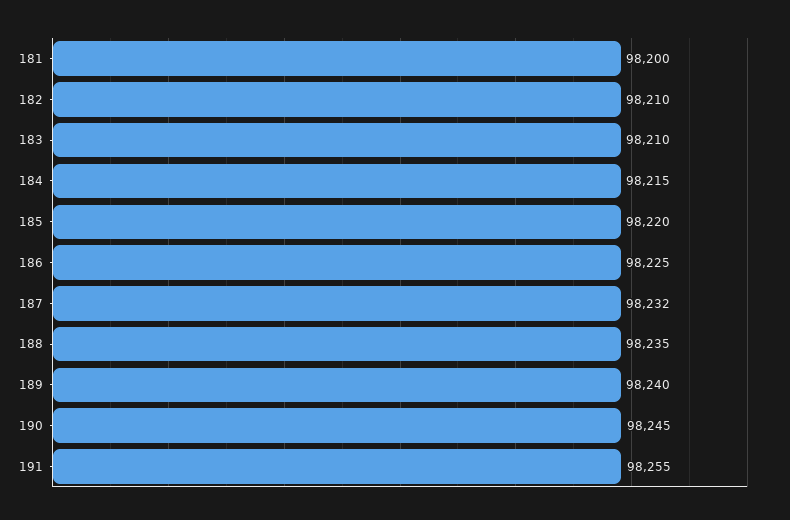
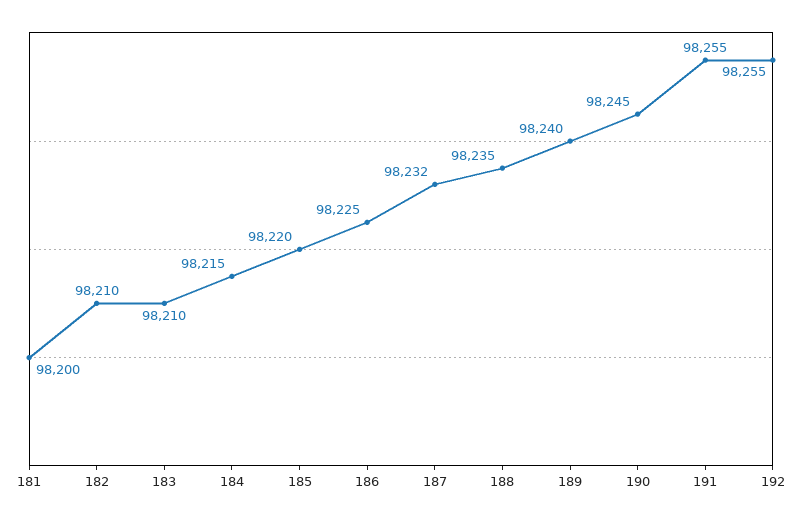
192: none -> 98255

